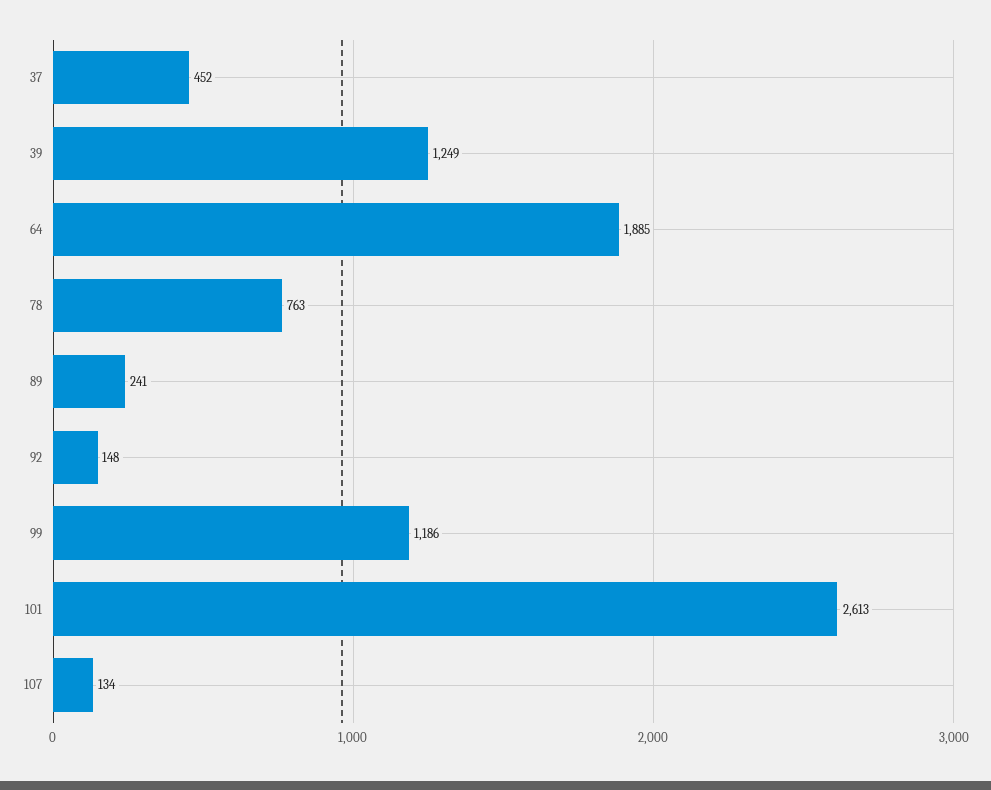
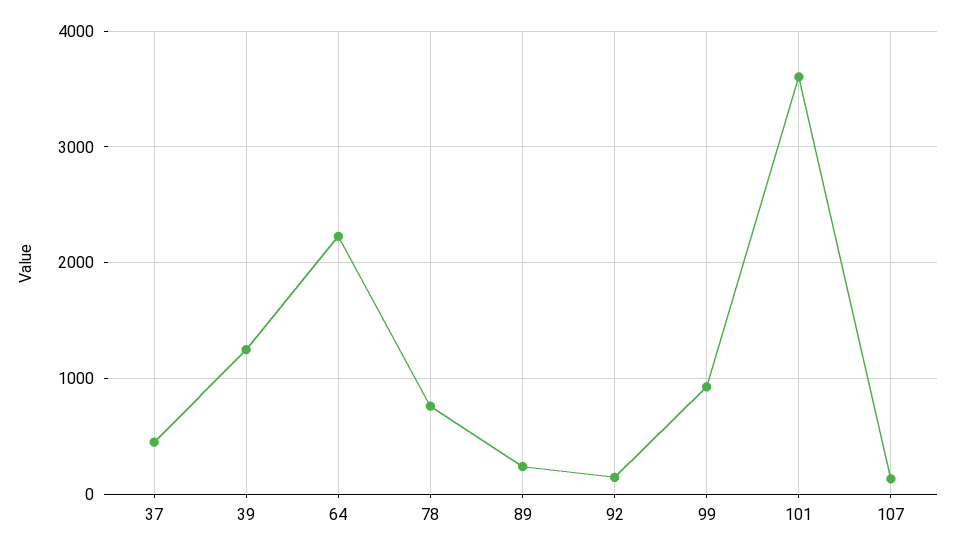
64: 1885 -> 2200
99: 1186 -> 900
101: 2613 -> 3600

